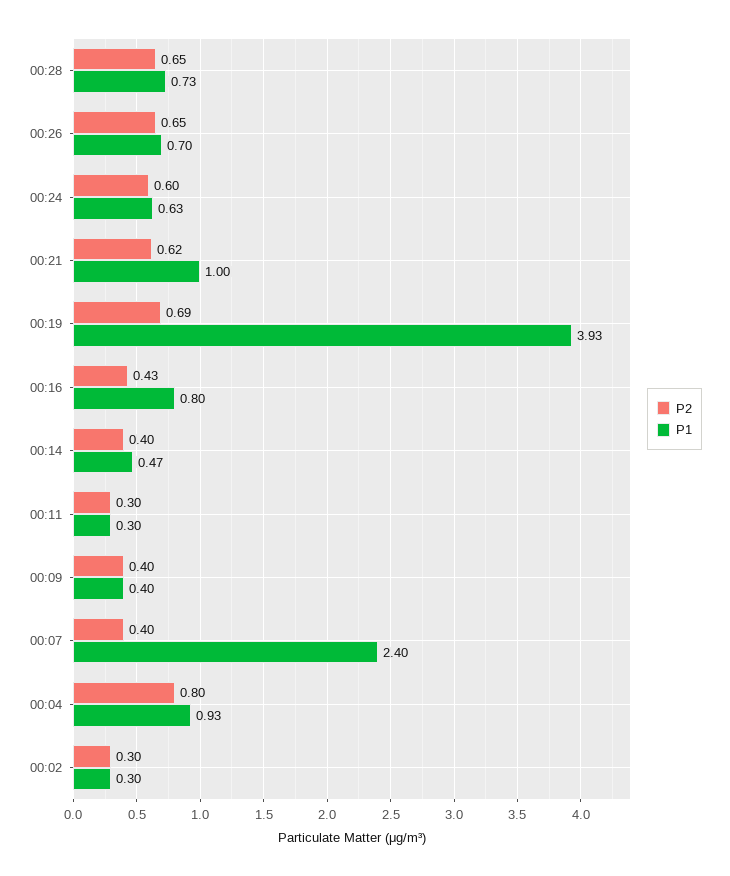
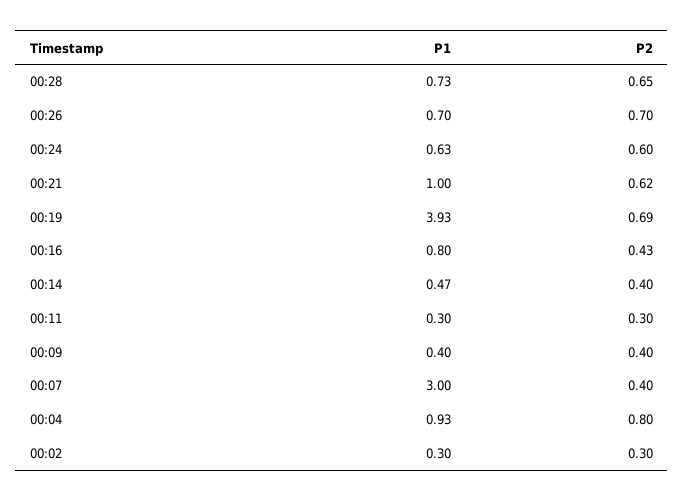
P2, 00:26: 0.65 -> 0.7
P1, 00:07: 2.4 -> 3

